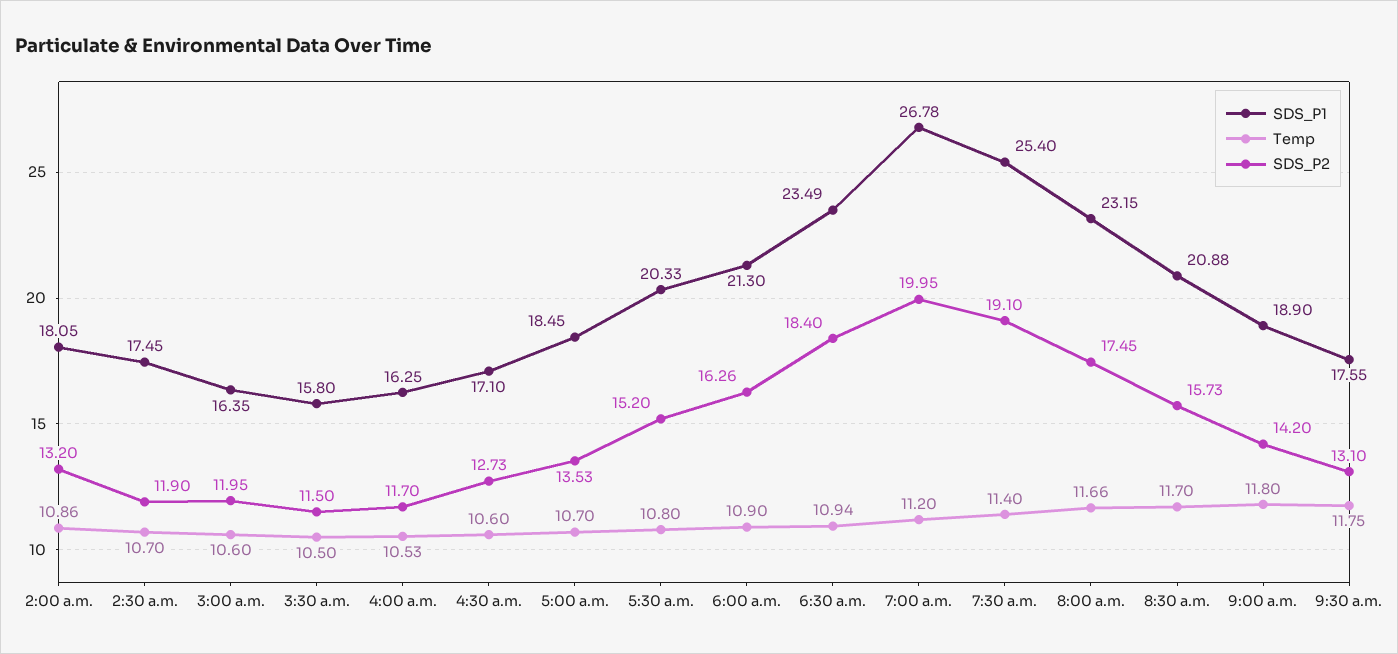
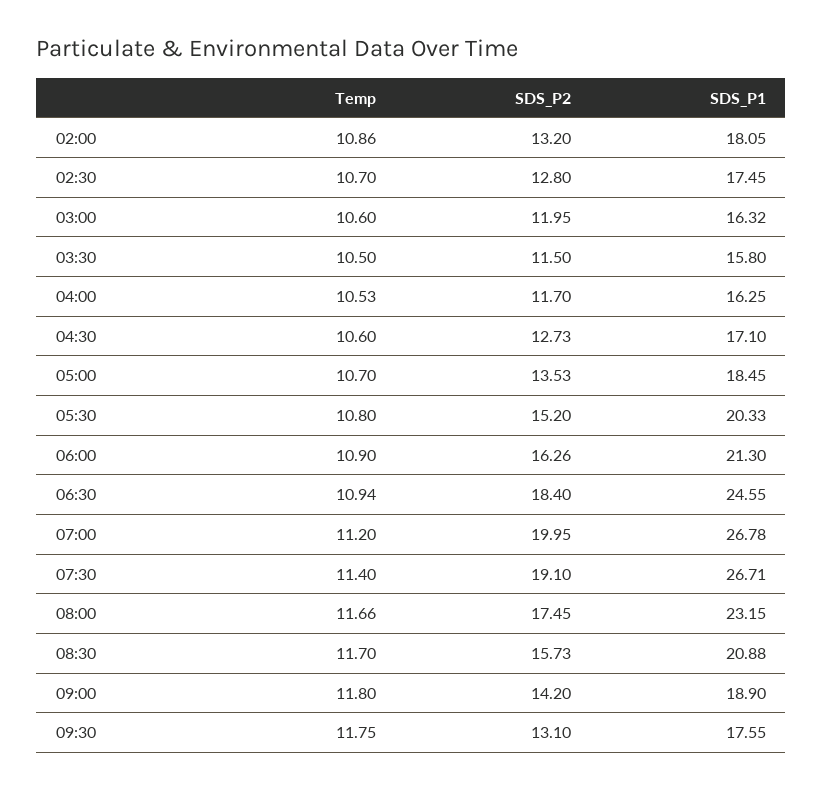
SDS_P2, 2:30 a.m.: 11.9 -> 12.8
SDS_P1, 3:00 a.m.: 16.35 -> 16.32
SDS_P1, 6:30 a.m.: 23.49 -> 24.55
SDS_P1, 7:30 a.m.: 25.4 -> 26.71

